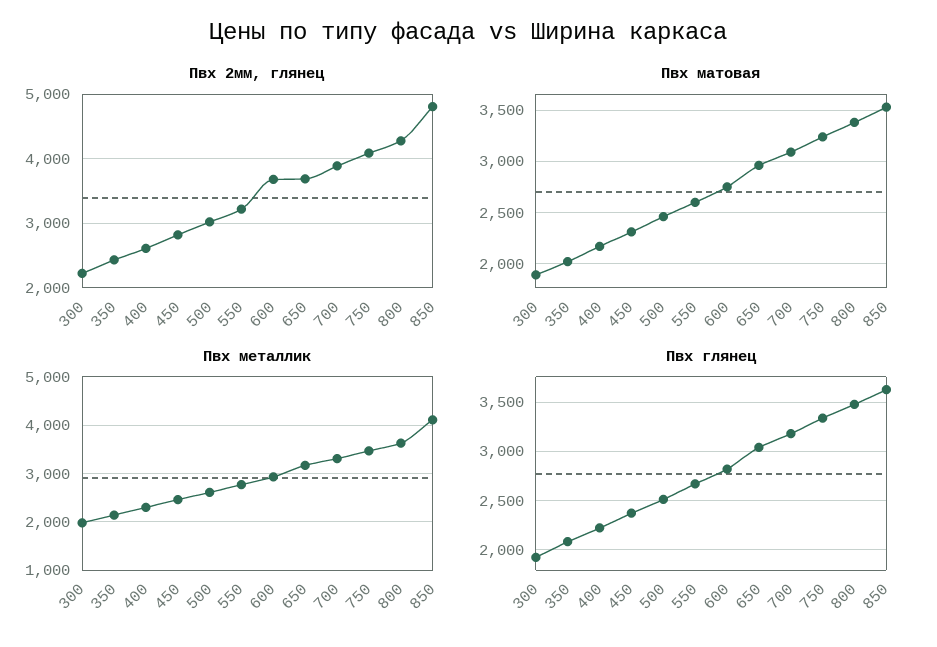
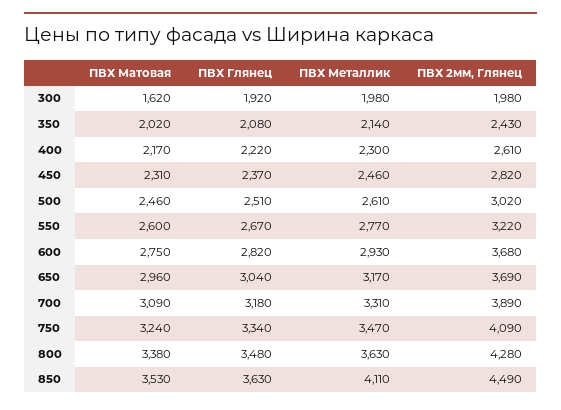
Пвх 2мм, глянец, 300: 2200 -> 1980
Пвх 2мм, глянец, 850: 4800 -> 4490
Пвх матовая, 300: 1900 -> 1620

